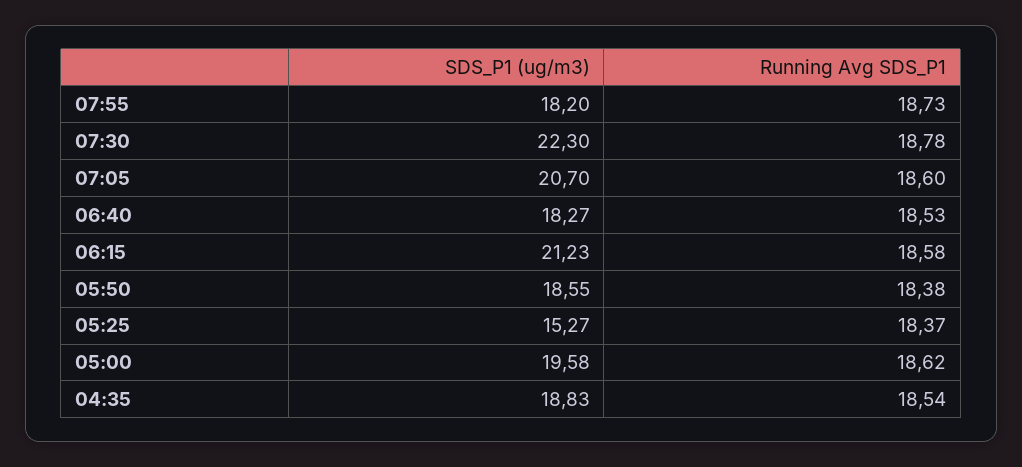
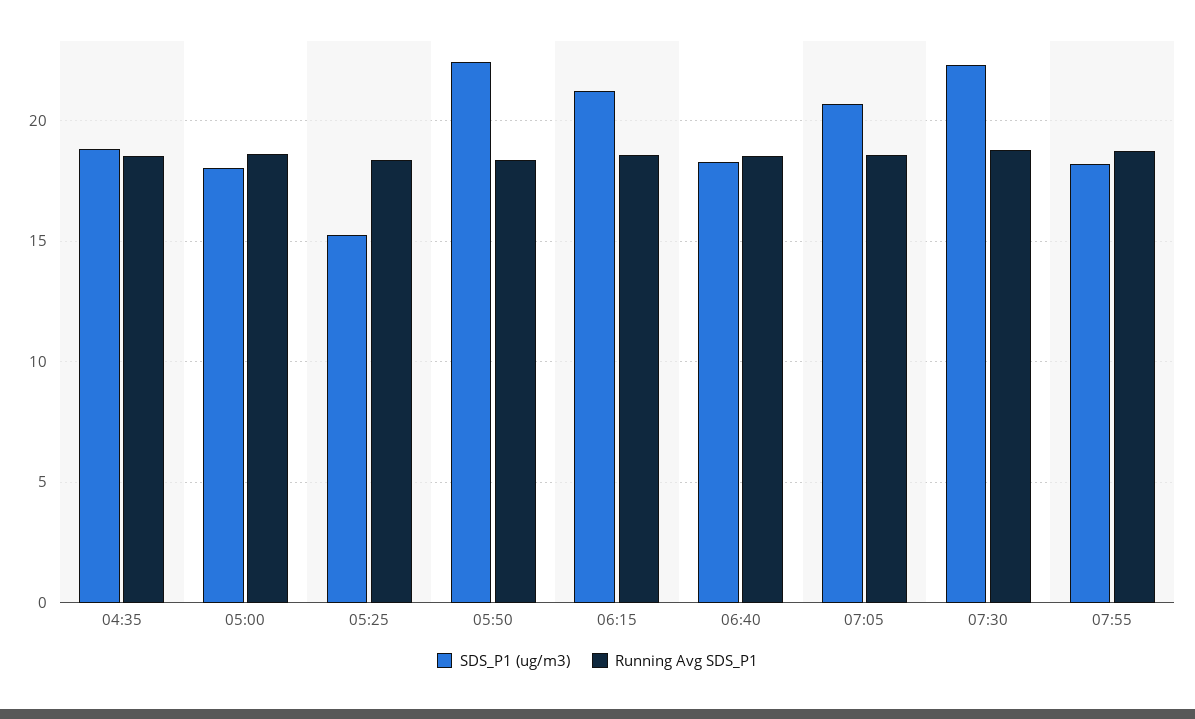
SDS_P1 (ug/m3), 05:50: 18.55 -> 22.5
SDS_P1 (ug/m3), 05:00: 19.58 -> 18

